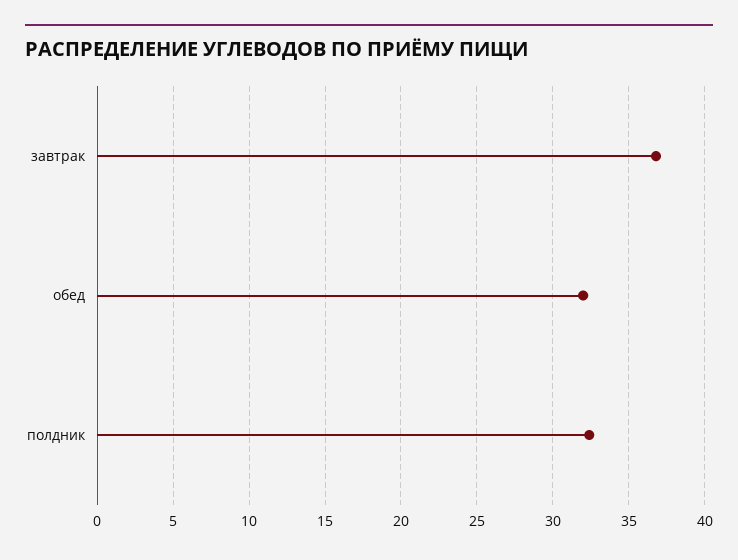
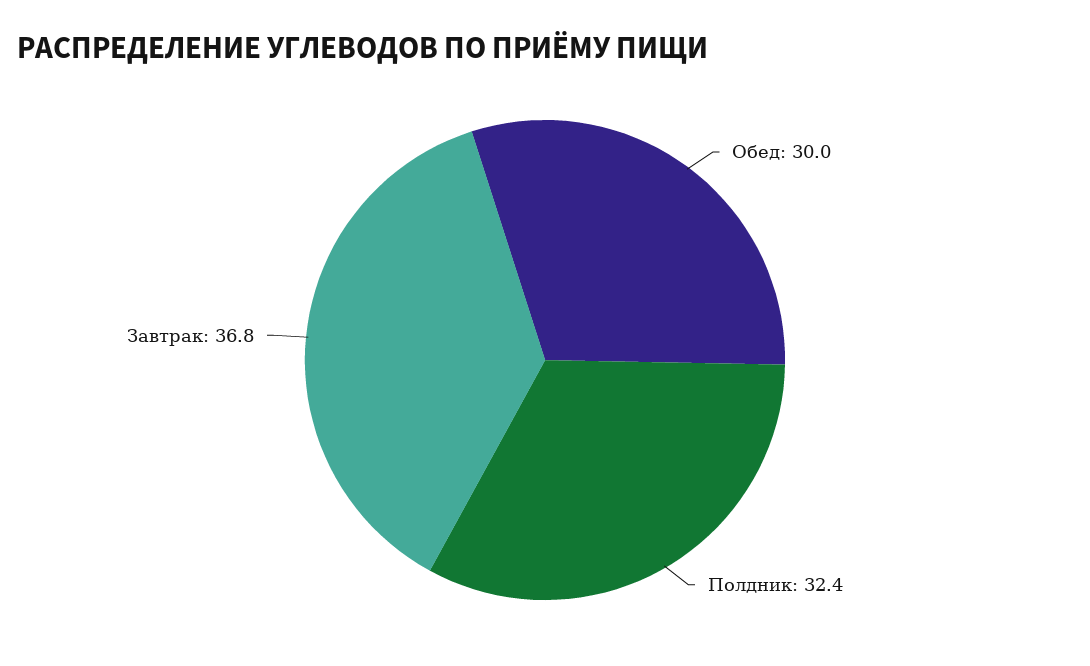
обед: 32 -> 30

